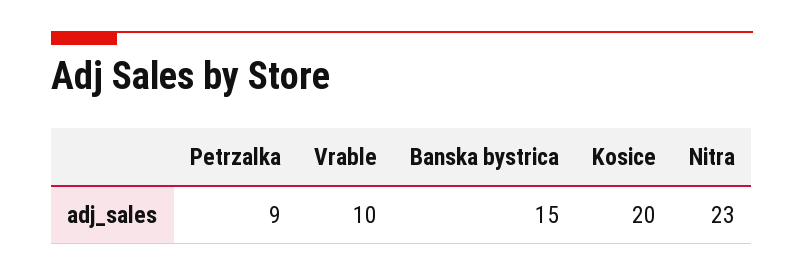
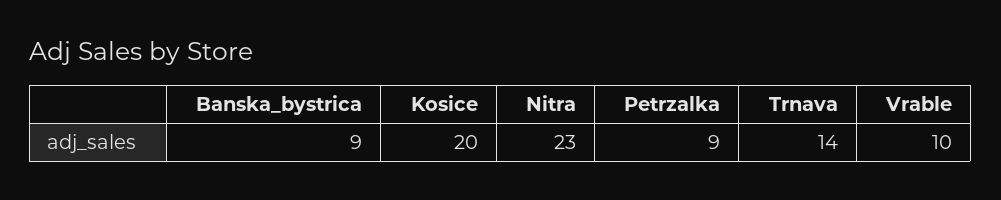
Banska bystrica: 15 -> 9
Trnava: none -> 14

